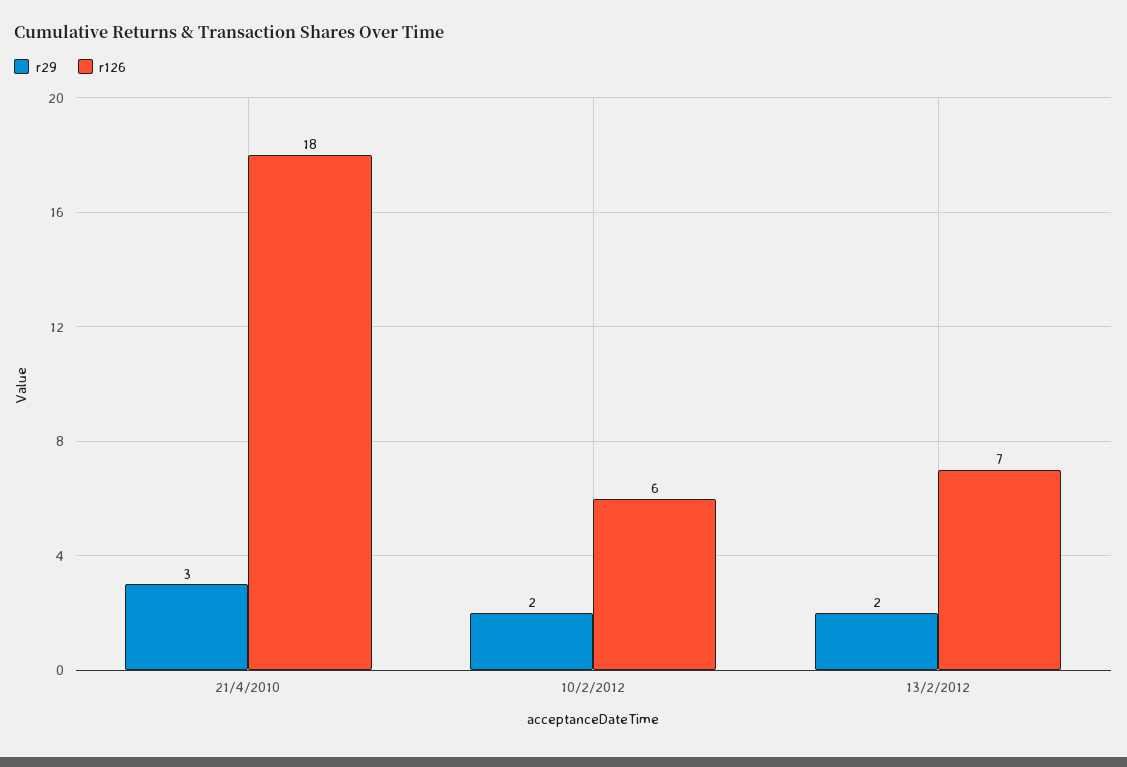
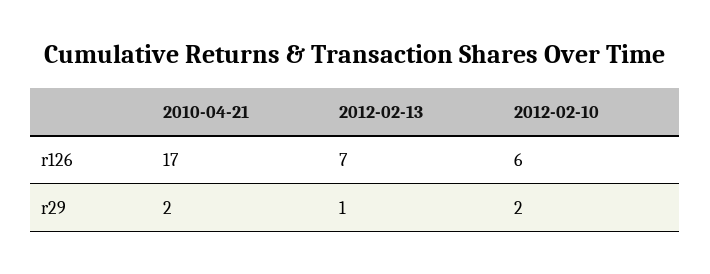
r29, 21/4/2010: 3 -> 2
r126, 21/4/2010: 18 -> 17
r29, 13/2/2012: 2 -> 1

